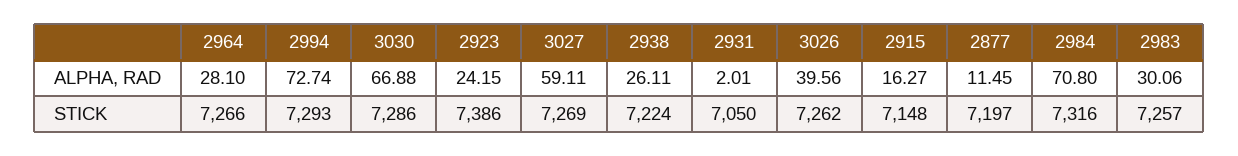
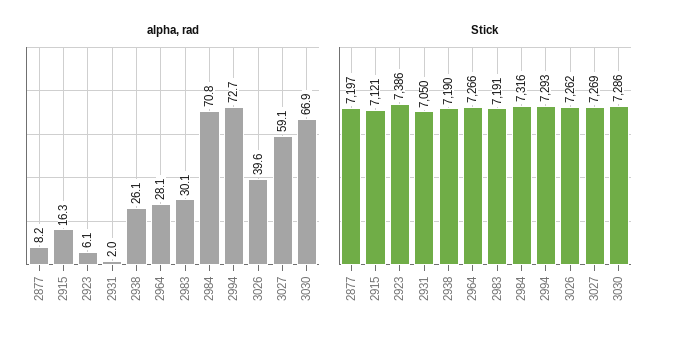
ALPHA, RAD, 2923: 24.15 -> 6.1
ALPHA, RAD, 2877: 11.45 -> 8.2
STICK, 2938: 7224 -> 7190
STICK, 2915: 7148 -> 7121
STICK, 2983: 7257 -> 7191

